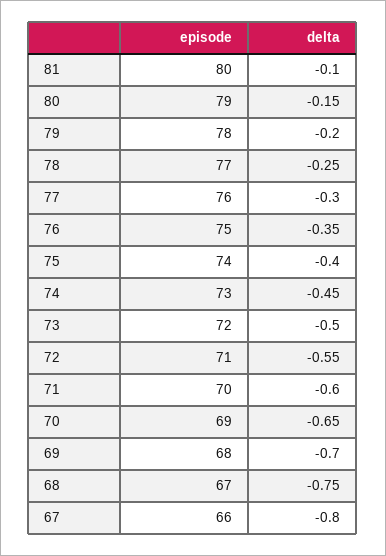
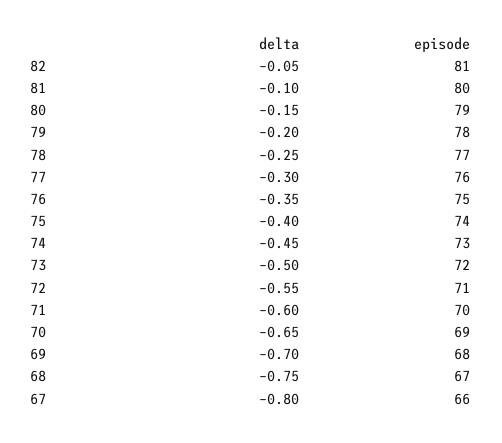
delta, 82: none -> -0.05
episode, 82: none -> 81

